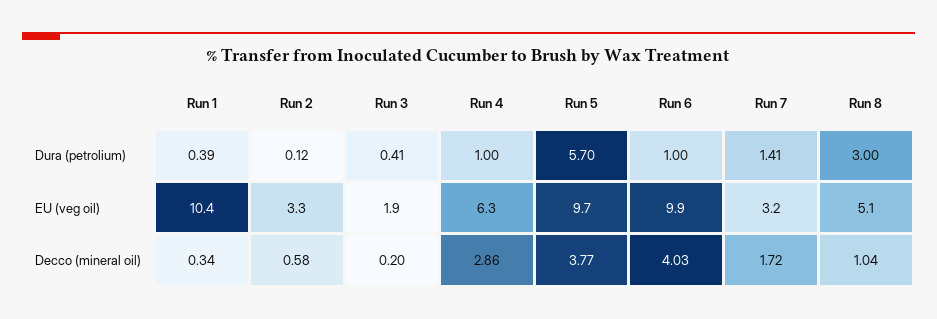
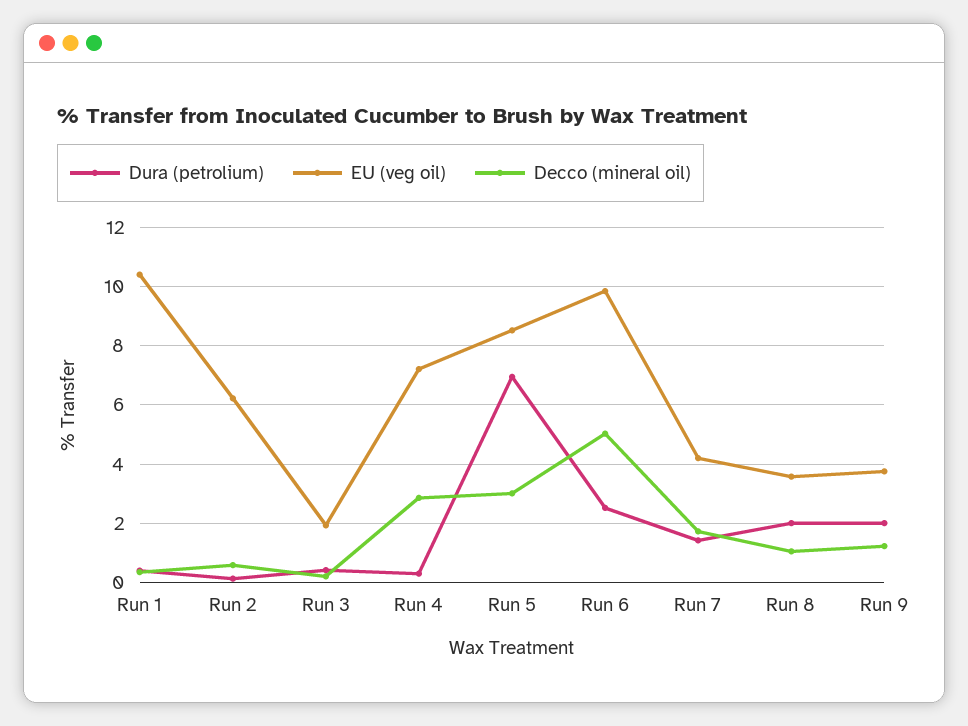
Dura (petrolium), Run 4: 1 -> 0.25
Dura (petrolium), Run 5: 5.7 -> 7
Dura (petrolium), Run 6: 1 -> 2.5
Dura (petrolium), Run 8: 3 -> 2
EU (veg oil), Run 2: 3.3 -> 6.25
EU (veg oil), Run 4: 6.3 -> 7.25
EU (veg oil), Run 5: 9.7 -> 8.5
EU (veg oil), Run 7: 3.2 -> 4.25
EU (veg oil), Run 8: 5.1 -> 3.5
Decco (mineral oil), Run 5: 3.77 -> 3
Decco (mineral oil), Run 6: 4.03 -> 5
Dura (petrolium), Run 9: none -> 2
EU (veg oil), Run 9: none -> 3.75
Decco (mineral oil), Run 9: none -> 1.25

